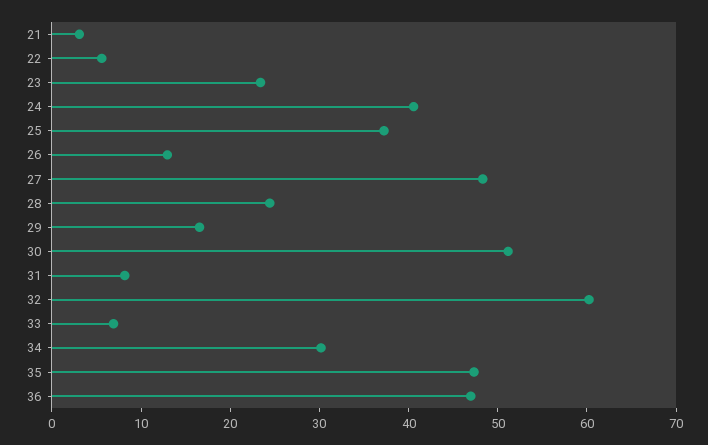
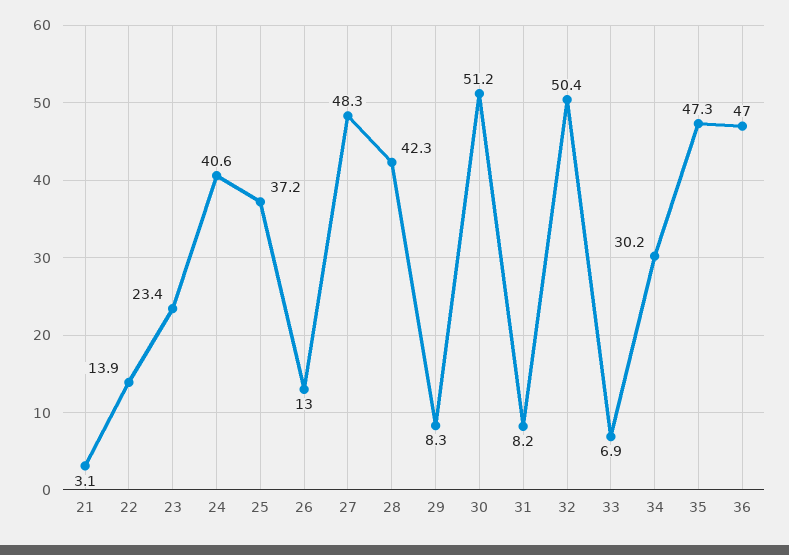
22: 6 -> 13.9
28: 24 -> 42.3
29: 16 -> 8.3
32: 60 -> 50.4

